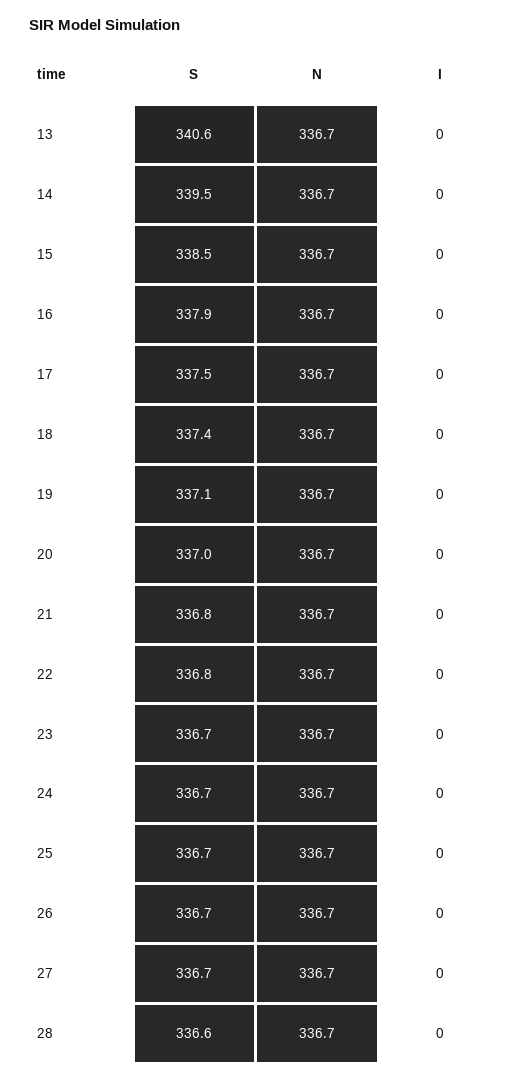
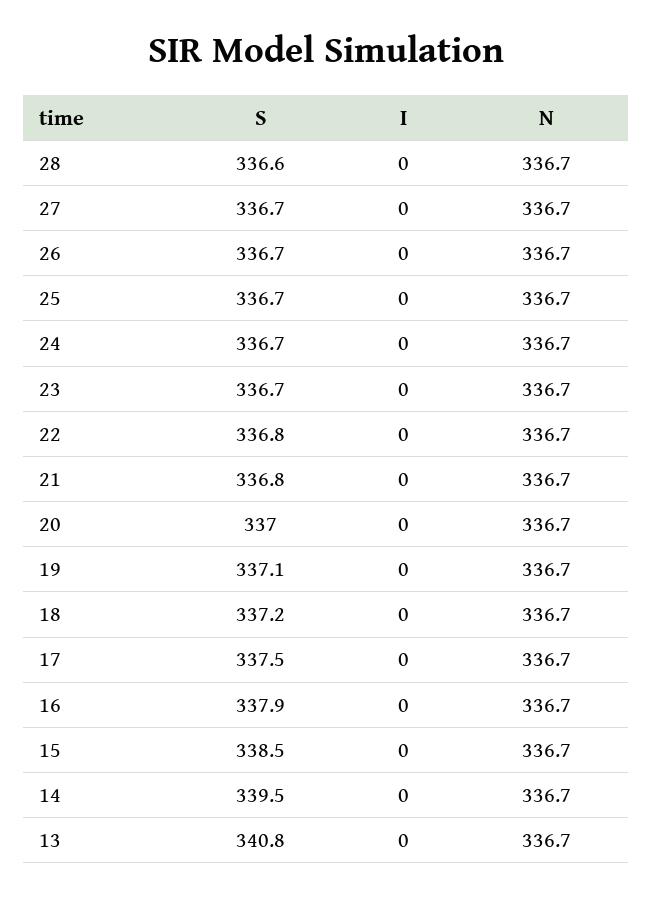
S, 13: 340.6 -> 340.8
S, 18: 337.4 -> 337.2

